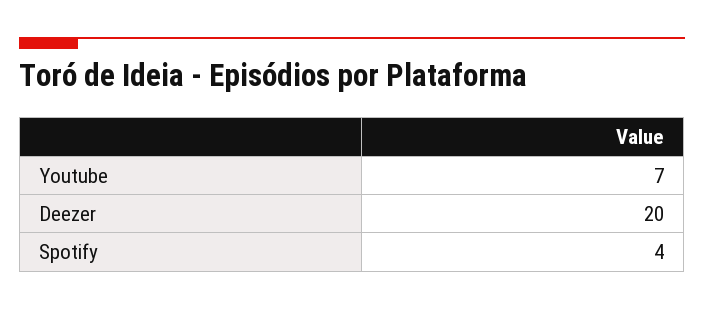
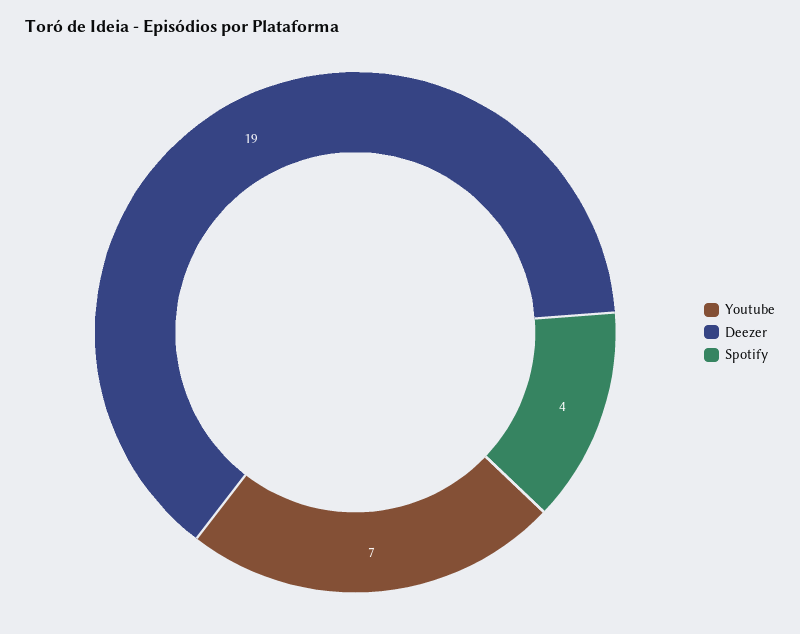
Deezer: 20 -> 19

